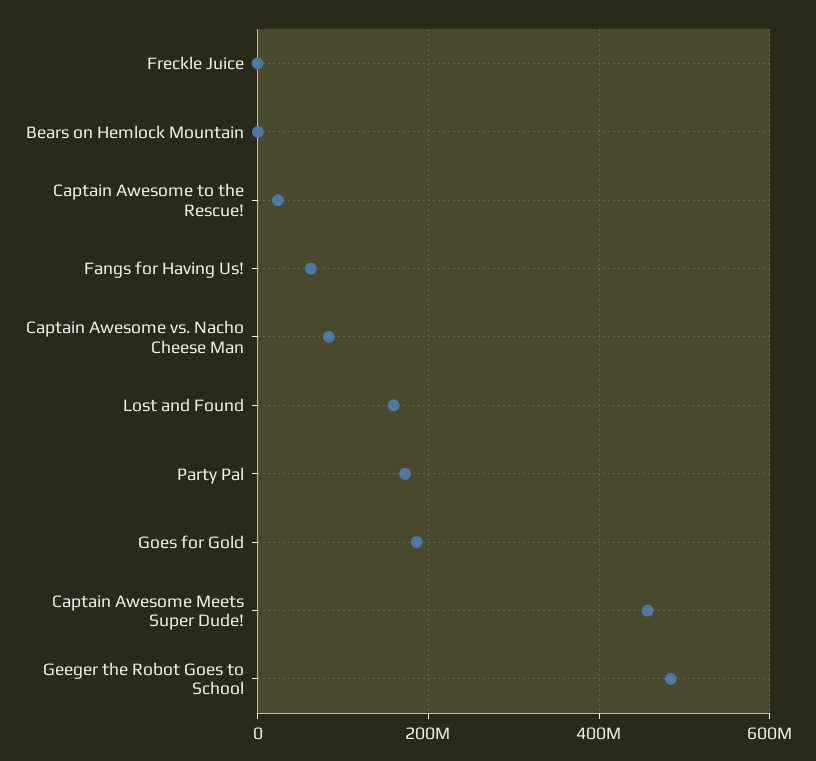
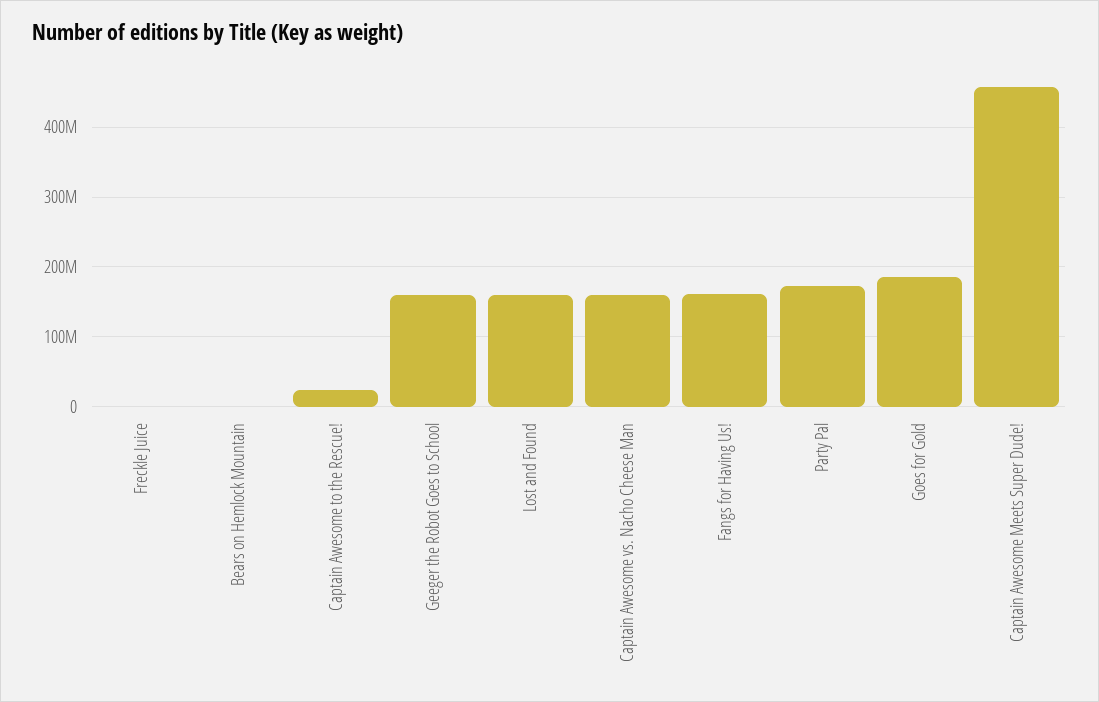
Fangs for Having Us!: 60000000 -> 160000000
Captain Awesome vs. Nacho Cheese Man: 80000000 -> 160000000
Geeger the Robot Goes to School: 480000000 -> 160000000

